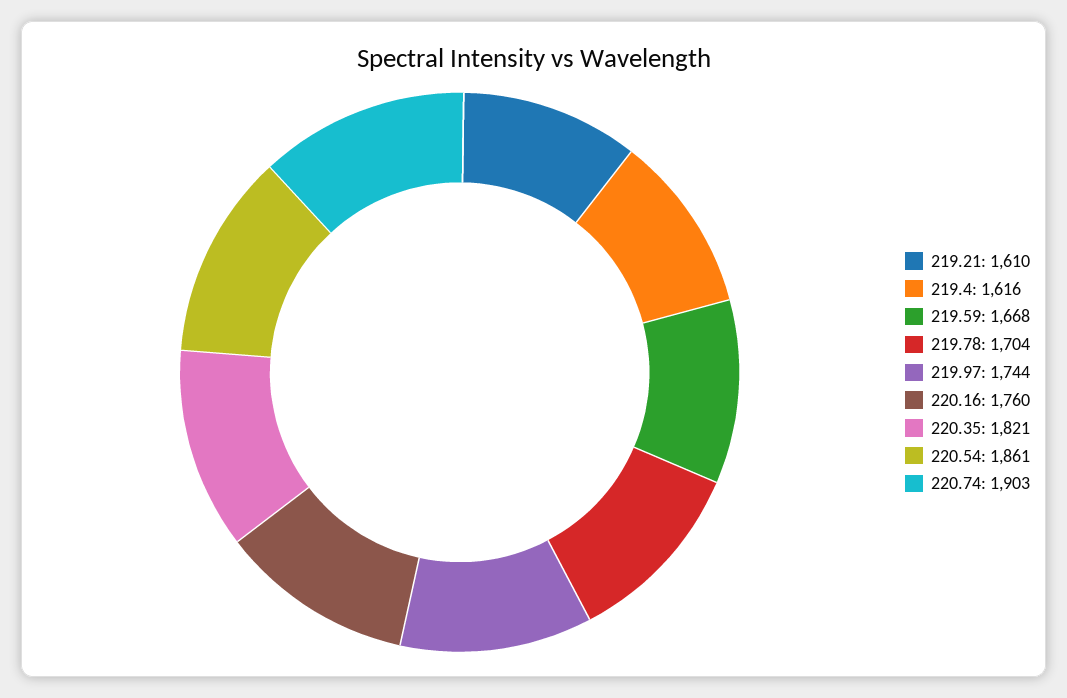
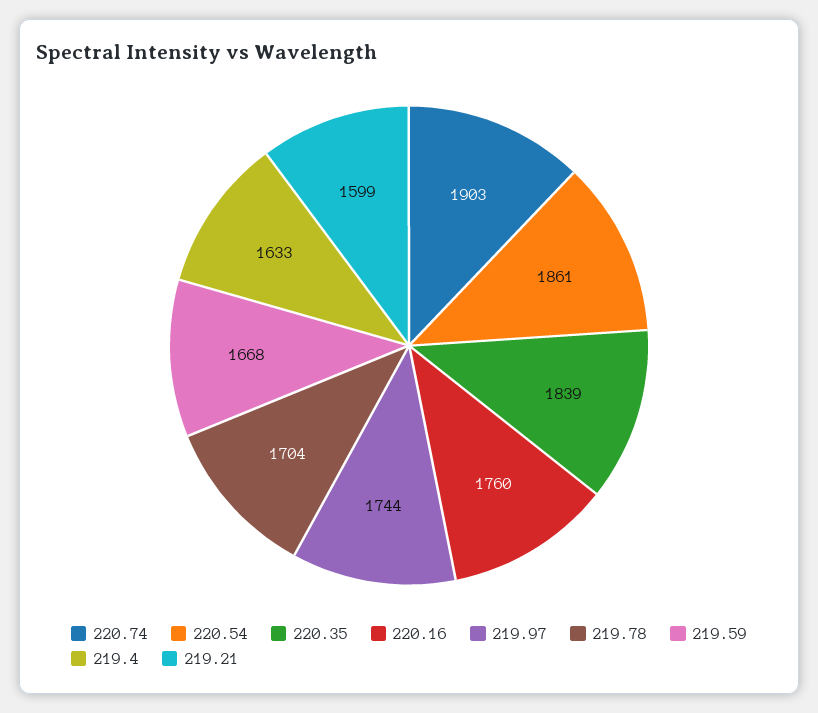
219.21: 1610 -> 1599
219.4: 1616 -> 1633
220.35: 1821 -> 1839

